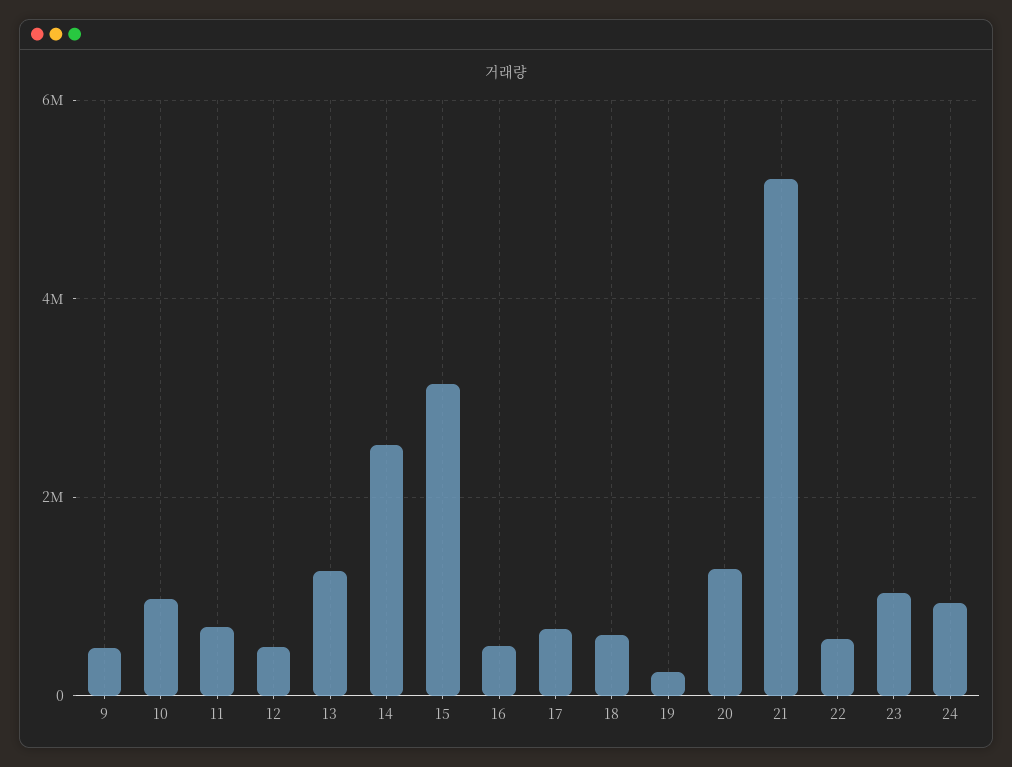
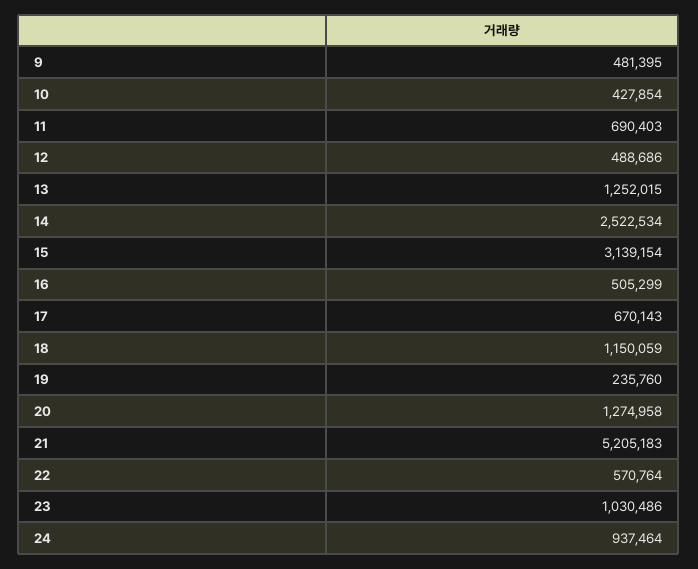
10: 1000000 -> 427854
18: 600000 -> 1150059

